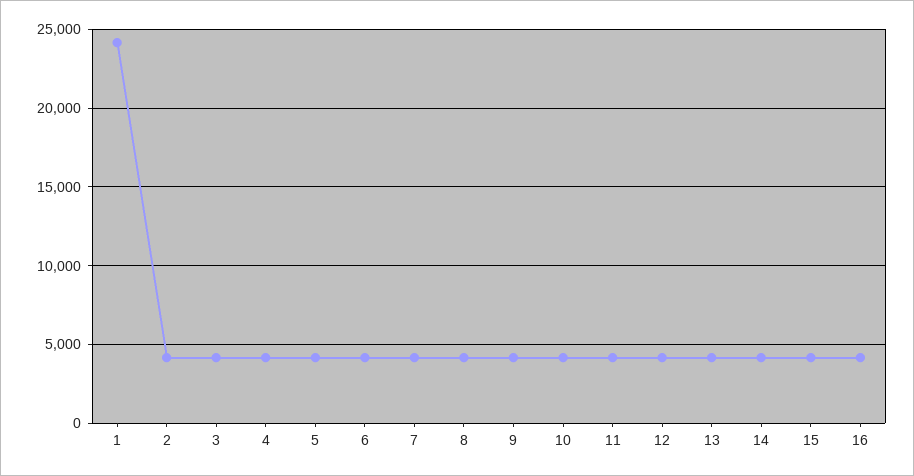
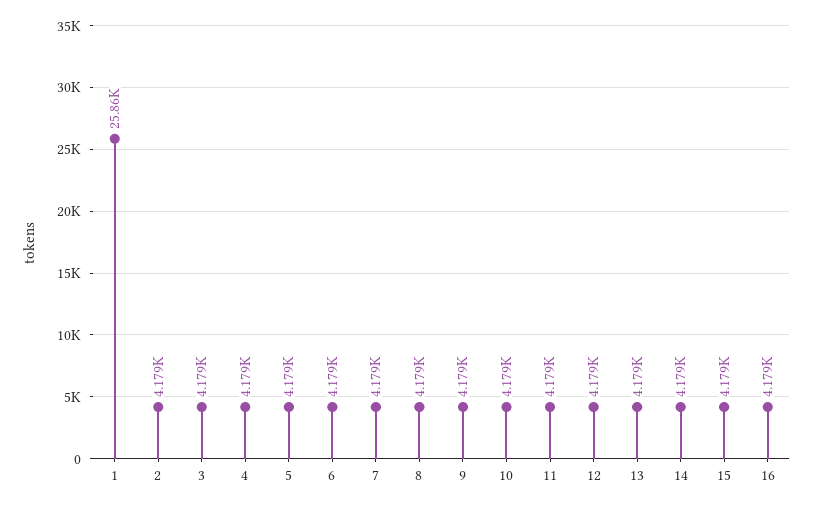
1: 24000 -> 25860

